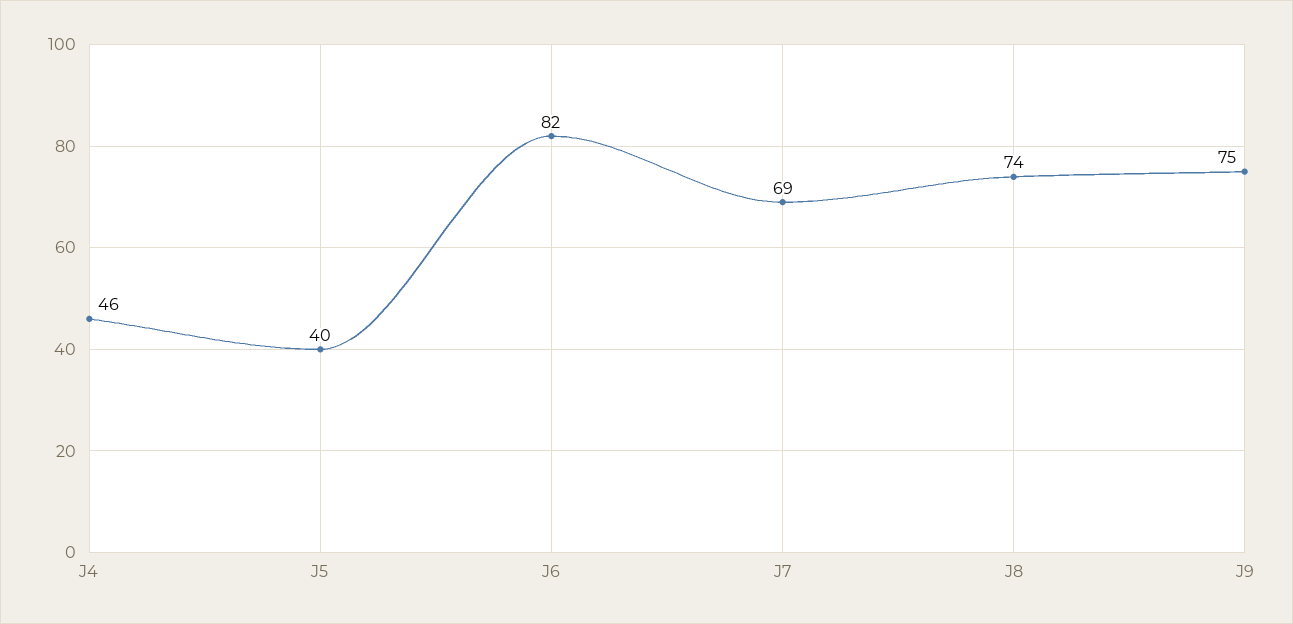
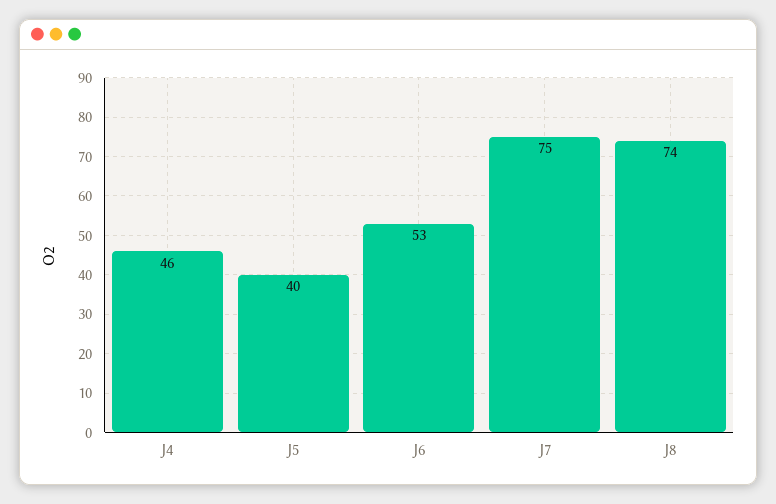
J6: 82 -> 53
J7: 69 -> 75
J9: 75 -> none

